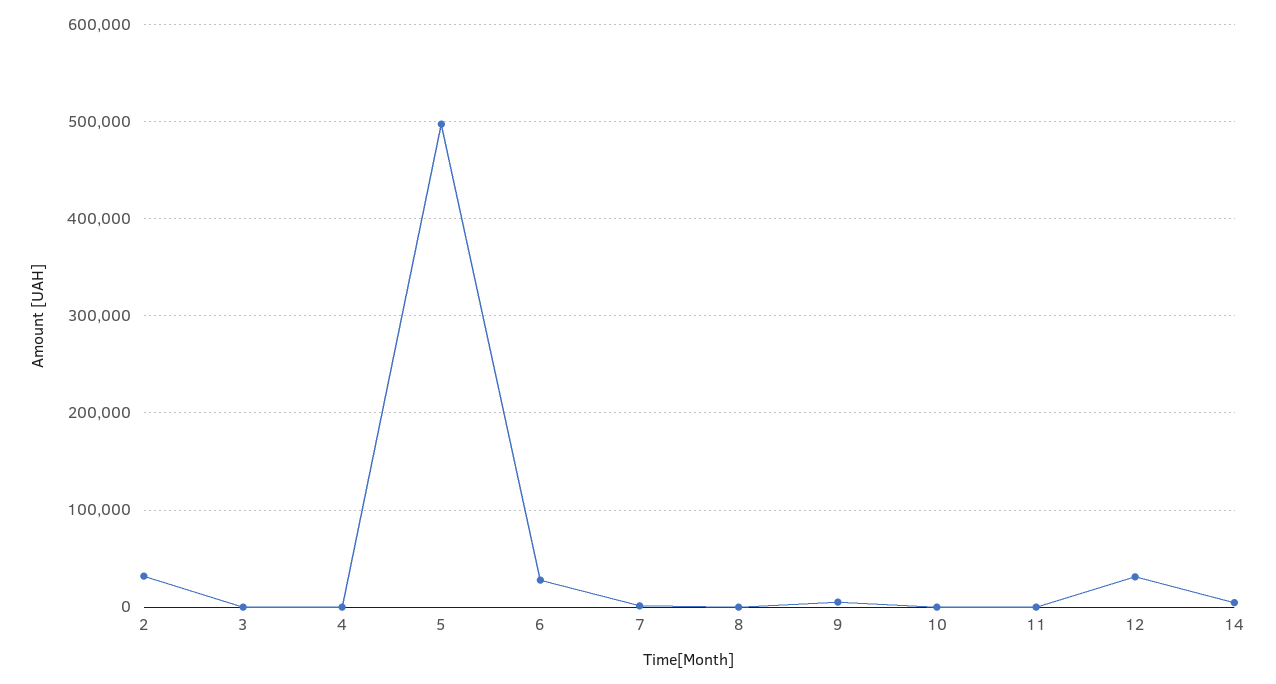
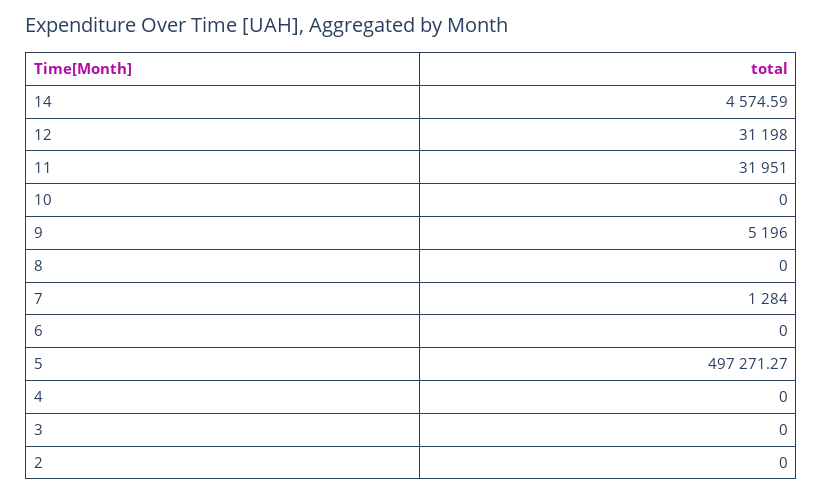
2: 30000 -> 0
6: 30000 -> 0
11: 0 -> 31951

